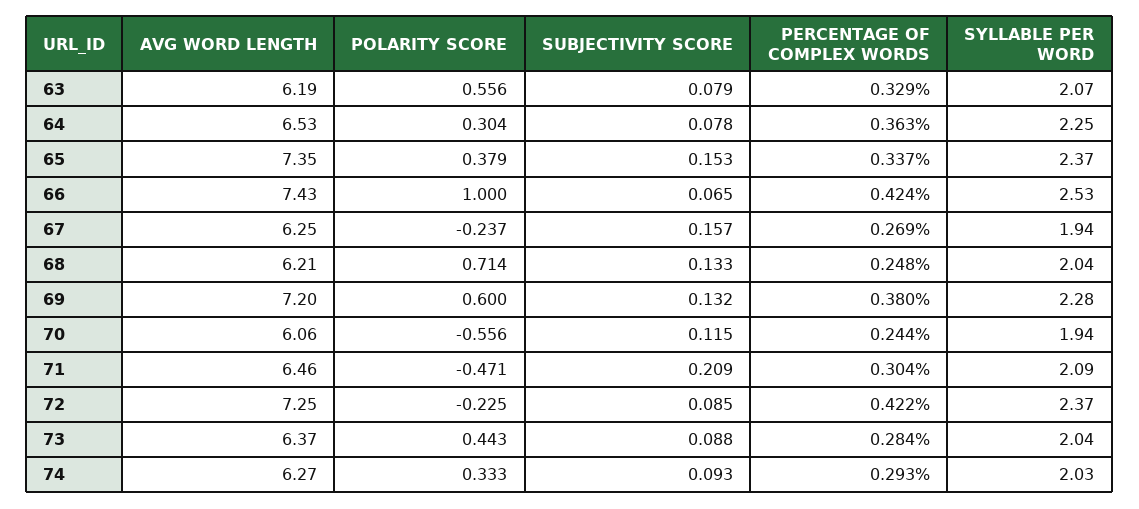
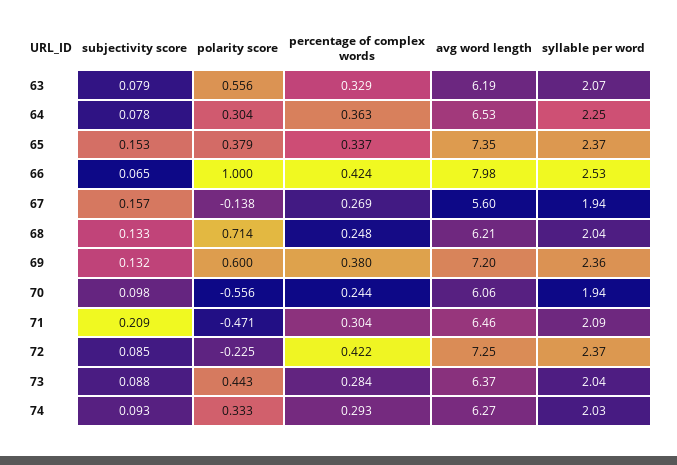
AVG WORD LENGTH, 66: 7.43 -> 7.98
AVG WORD LENGTH, 67: 6.25 -> 5.6
POLARITY SCORE, 67: -0.237 -> -0.138
SYLLABLE PER WORD, 69: 2.28 -> 2.36
SUBJECTIVITY SCORE, 70: 0.115 -> 0.098

